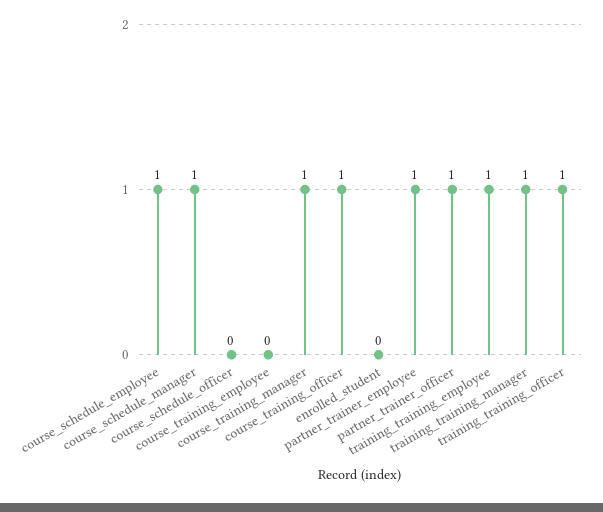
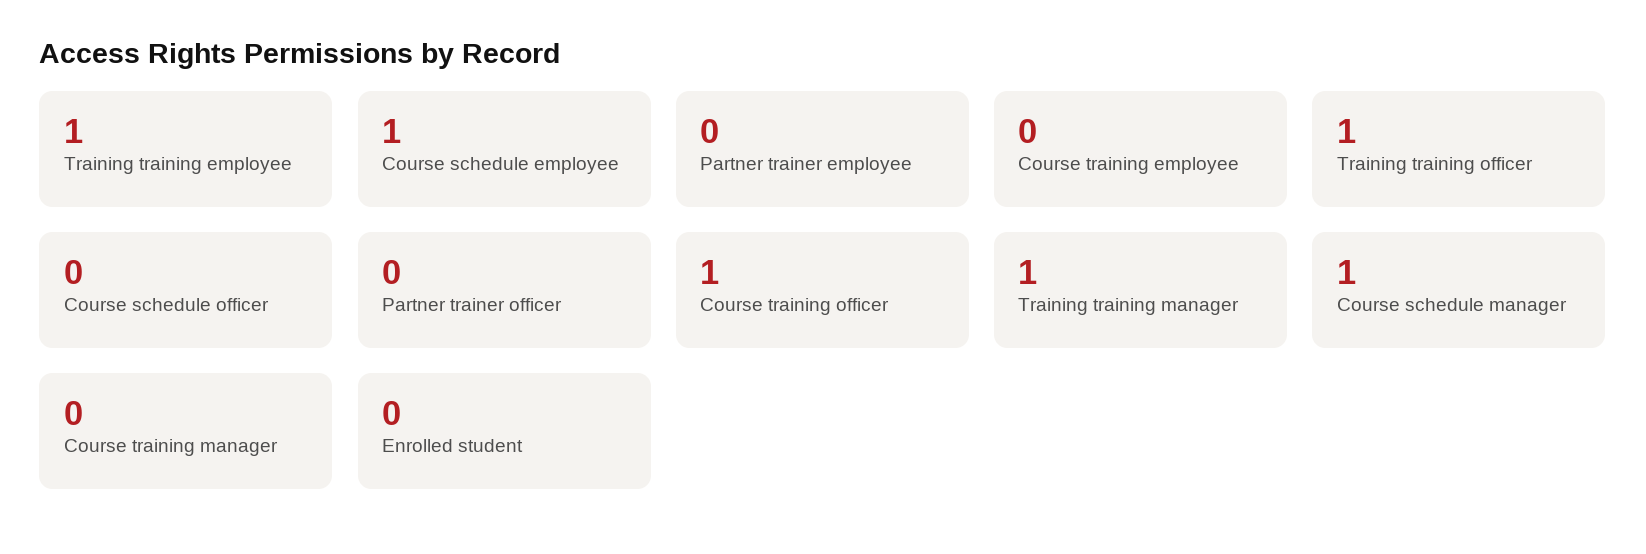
course_training_manager: 1 -> 0
partner_trainer_employee: 1 -> 0
partner_trainer_officer: 1 -> 0

